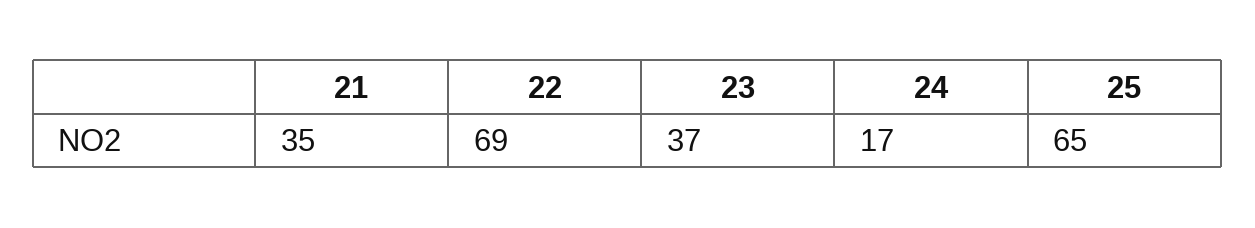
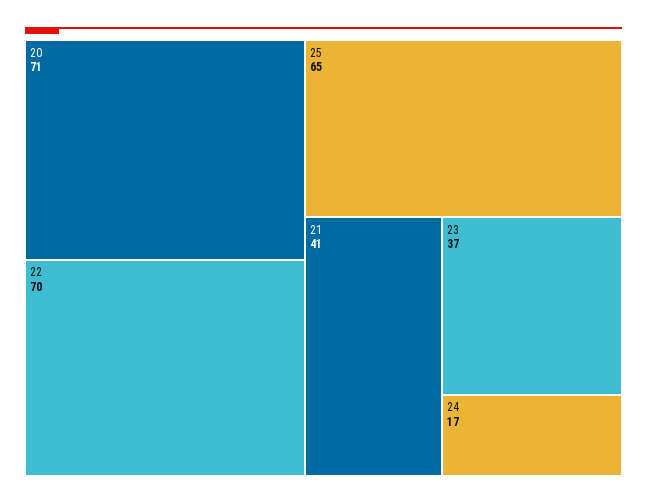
21: 35 -> 41
22: 69 -> 70
20: none -> 71

